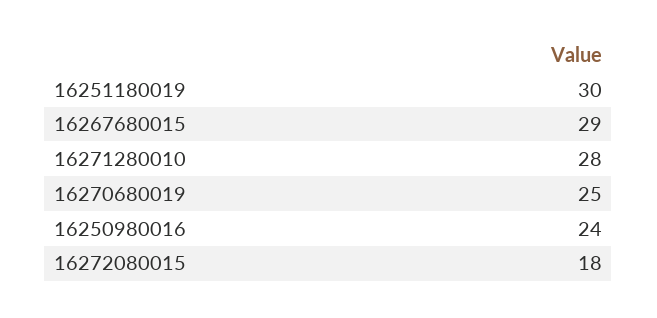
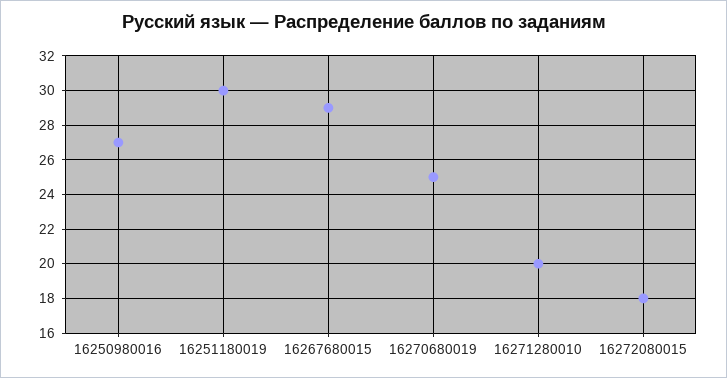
16271280010: 28 -> 20
16250980016: 24 -> 27

